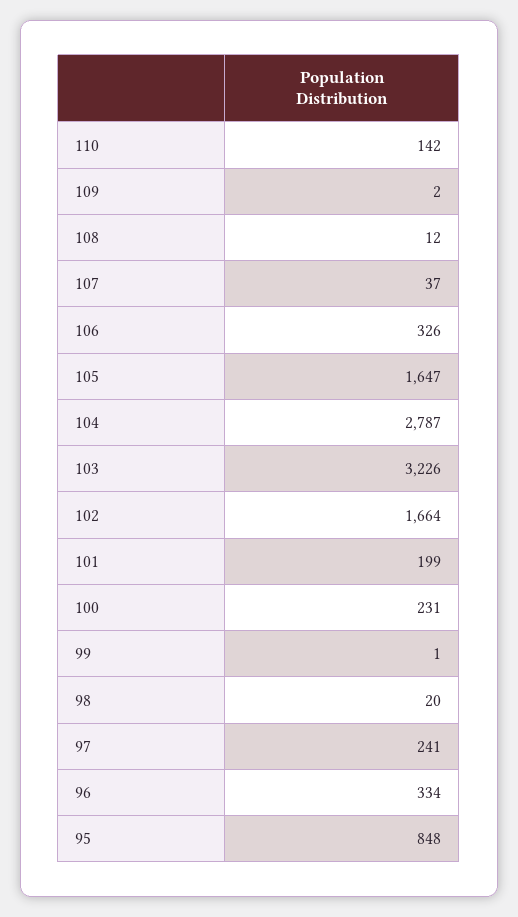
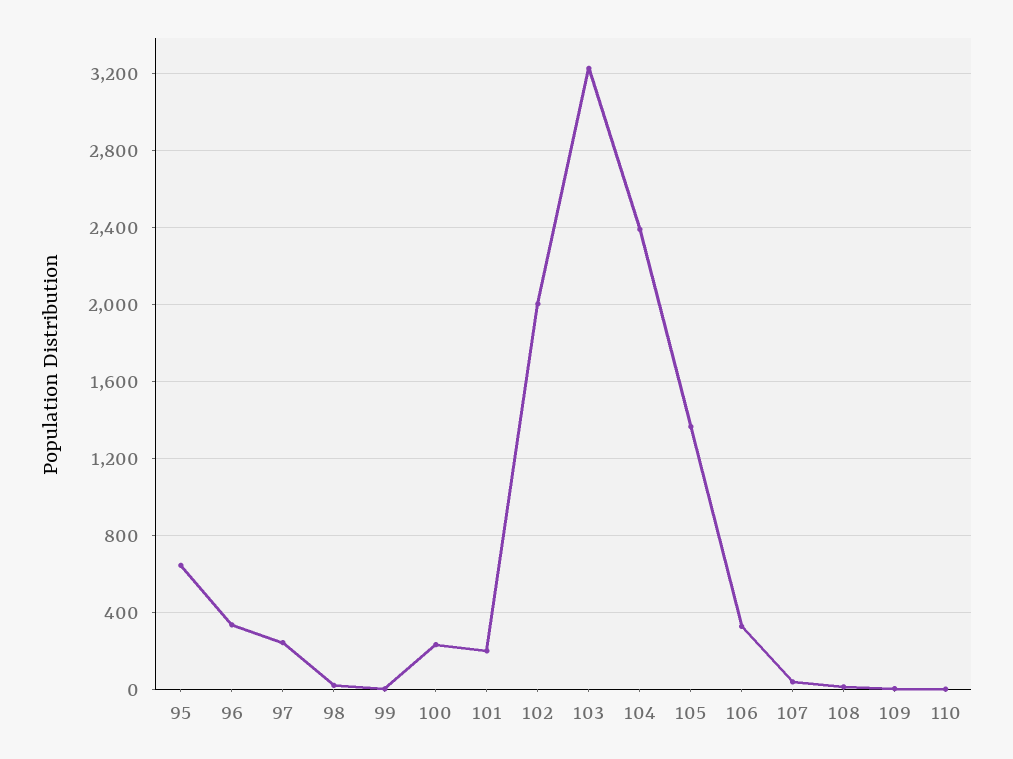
110: 142 -> 0
105: 1647 -> 1350
104: 2787 -> 2400
102: 1664 -> 2000
95: 848 -> 650

